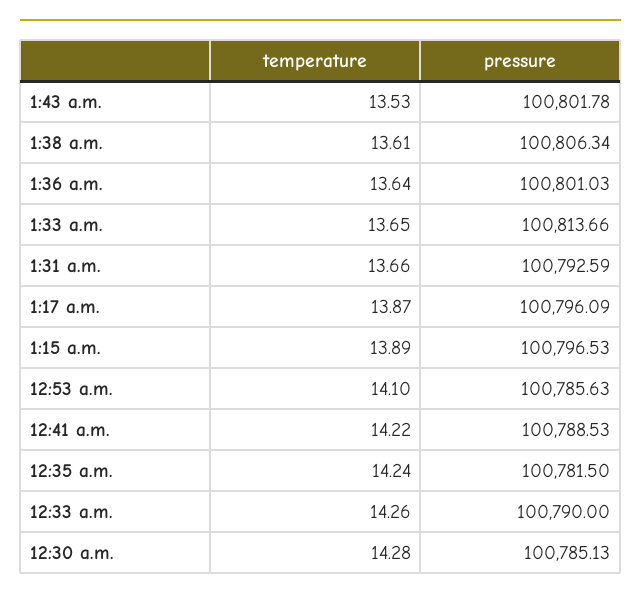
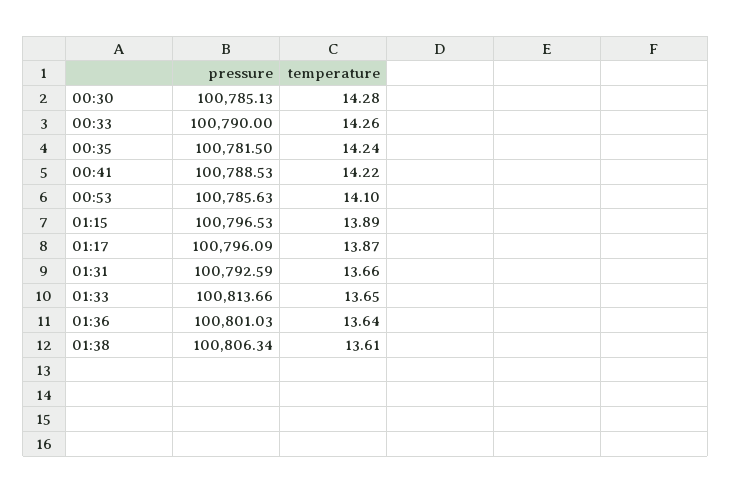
temperature, 1:43 a.m.: 13.53 -> none
pressure, 1:43 a.m.: 100801.78 -> none

